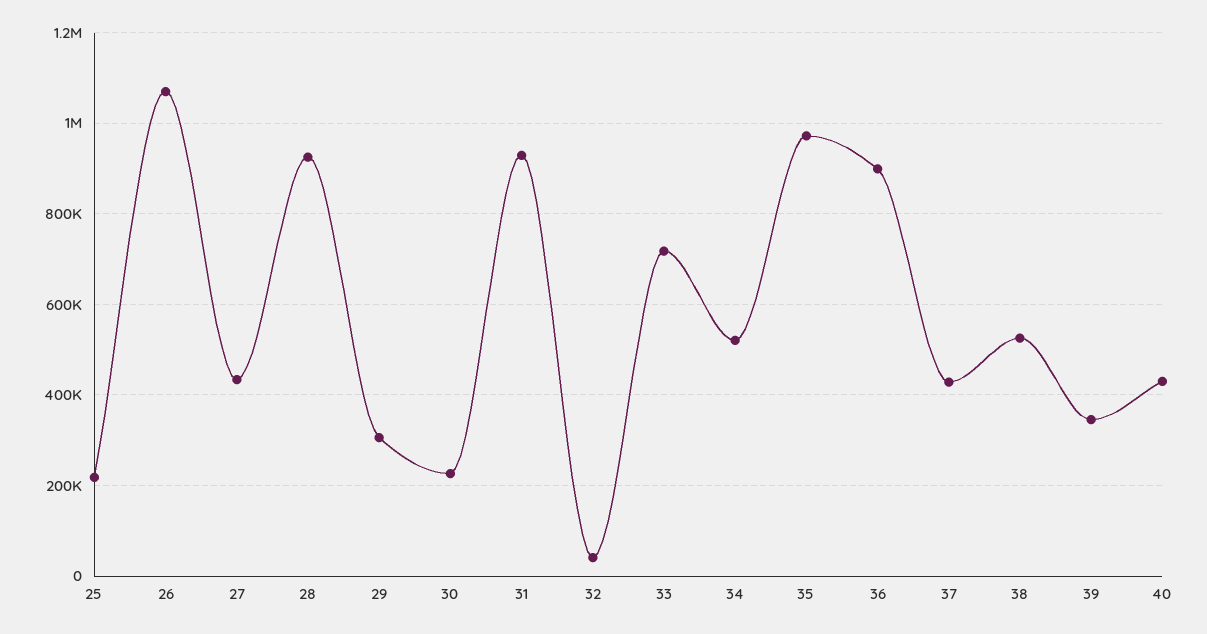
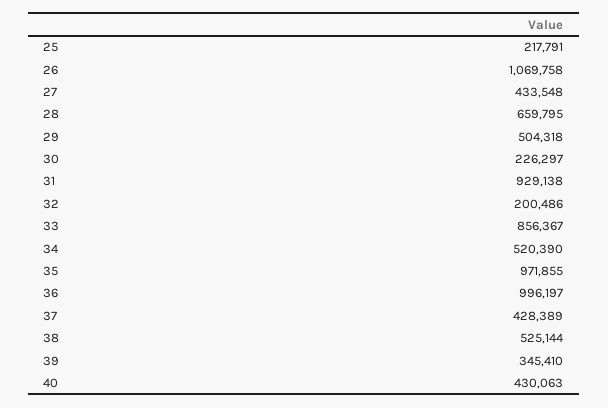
28: 920000 -> 659795
29: 300000 -> 504318
32: 40000 -> 200486
33: 720000 -> 856367
36: 900000 -> 996197

